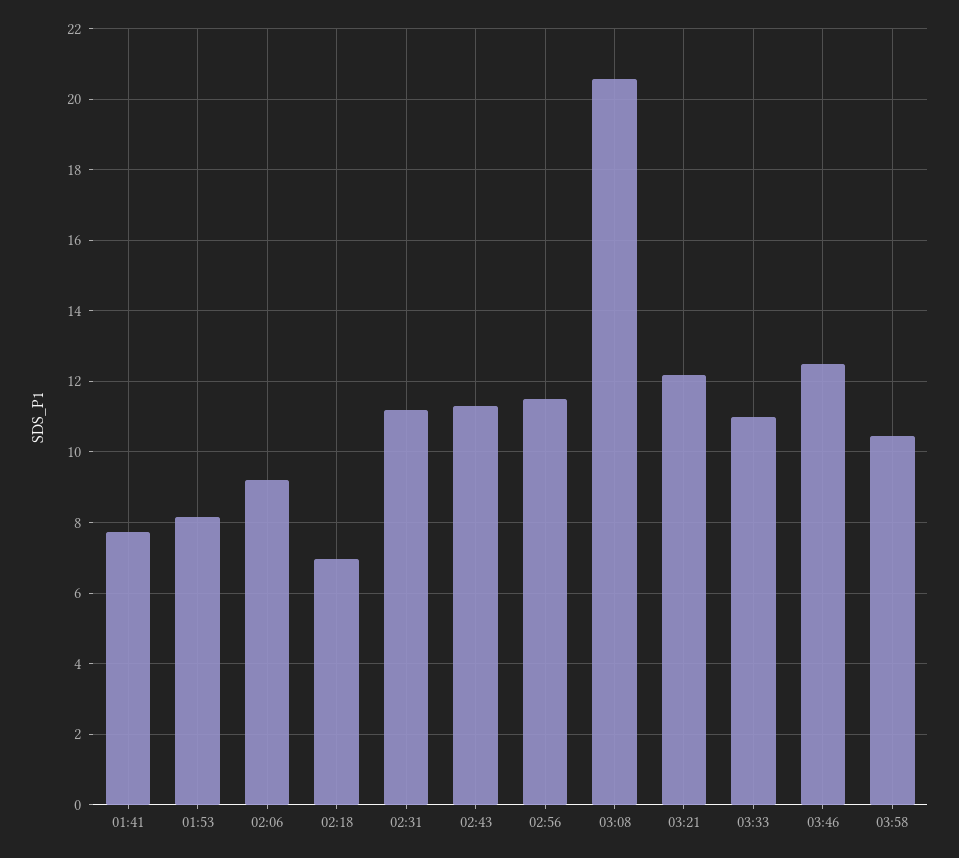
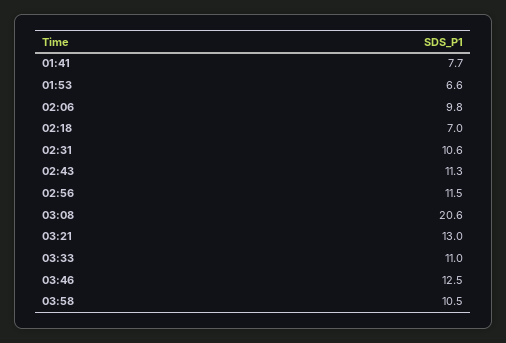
01:53: 8.2 -> 6.6
02:06: 9.2 -> 9.8
02:31: 11.2 -> 10.6
03:21: 12.2 -> 13

